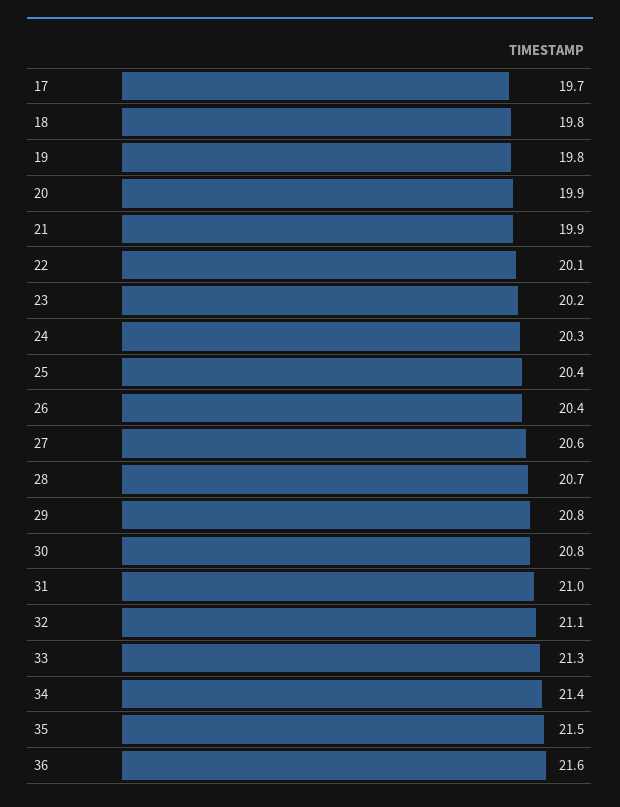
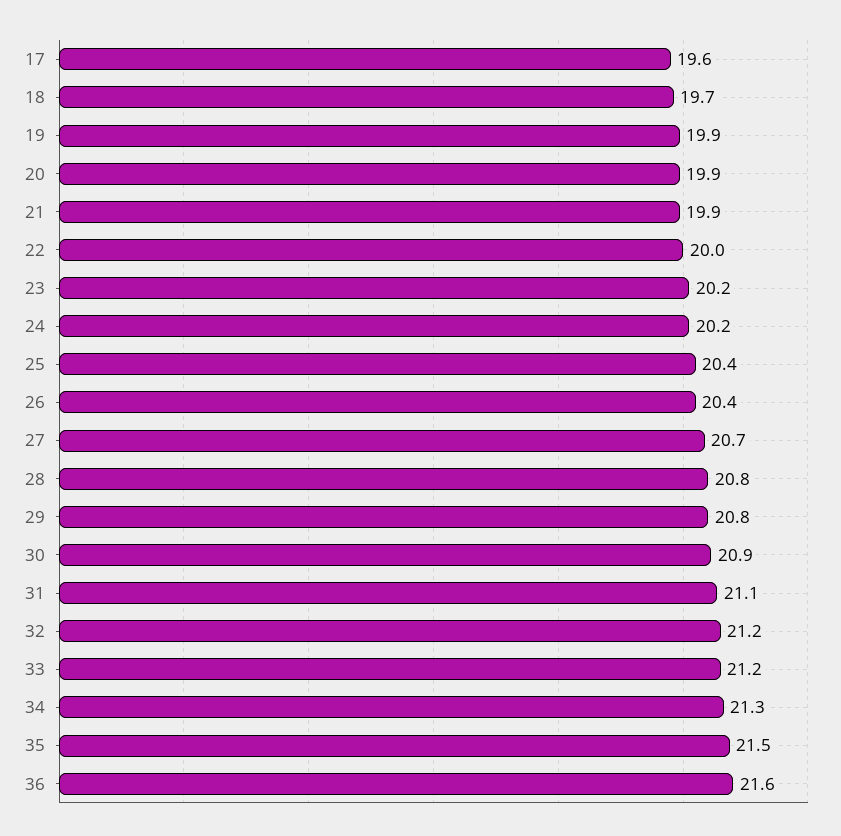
17: 19.7 -> 19.6
18: 19.8 -> 19.7
19: 19.8 -> 19.9
22: 20.1 -> 20
24: 20.3 -> 20.2
27: 20.6 -> 20.7
28: 20.7 -> 20.8
30: 20.8 -> 20.9
31: 21 -> 21.1
32: 21.1 -> 21.2
33: 21.3 -> 21.2
34: 21.4 -> 21.3

